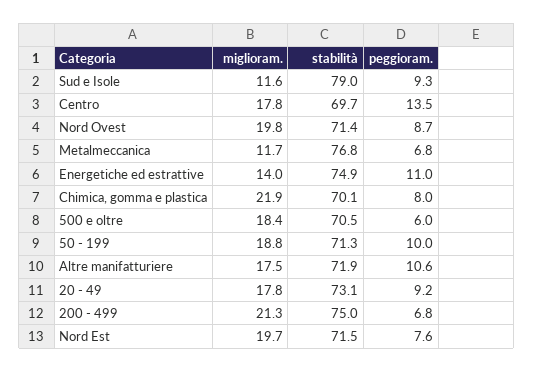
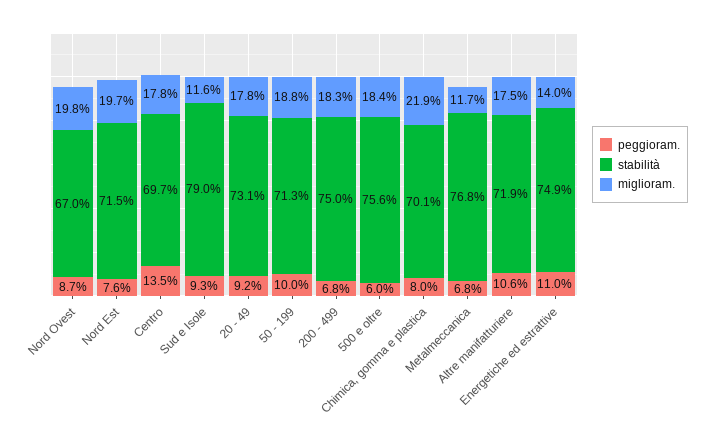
stabilità, Nord Ovest: 71.4 -> 67
stabilità, 500 e oltre: 70.5 -> 75.6
miglioram., 200 - 499: 21.3 -> 18.3

